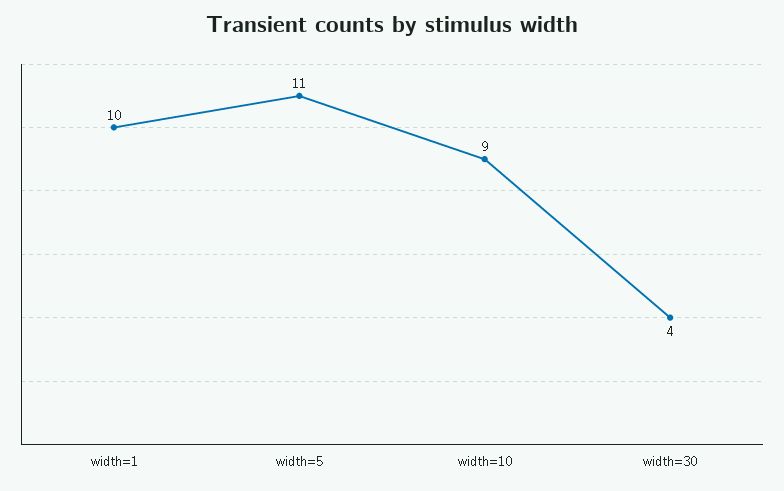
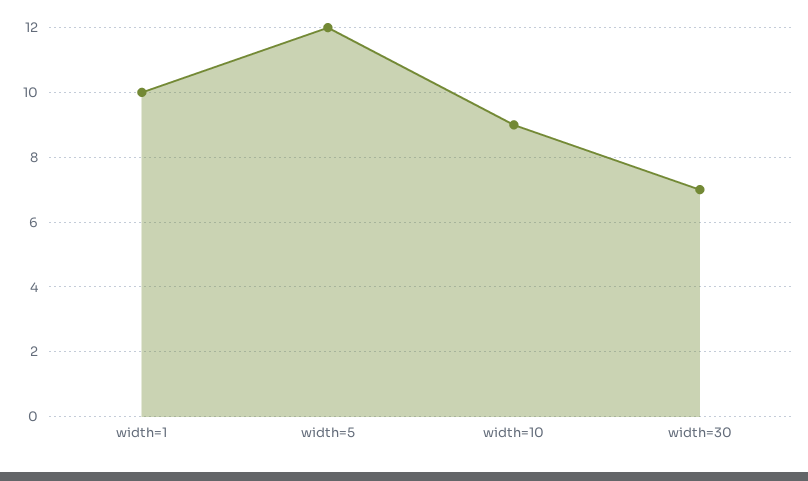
width=5: 11 -> 12
width=30: 4 -> 7

